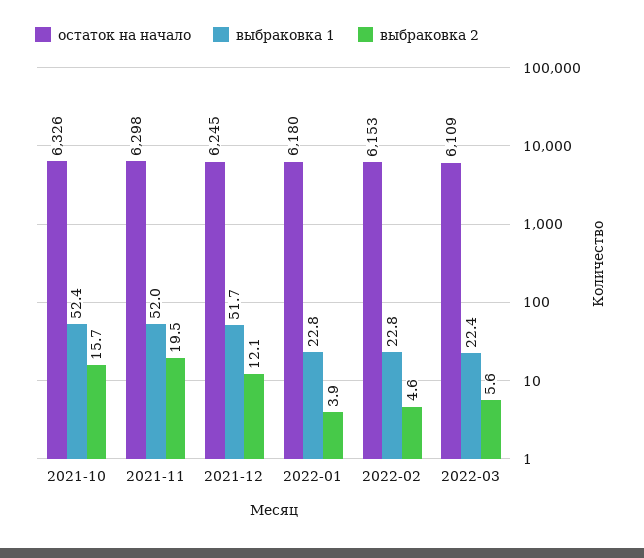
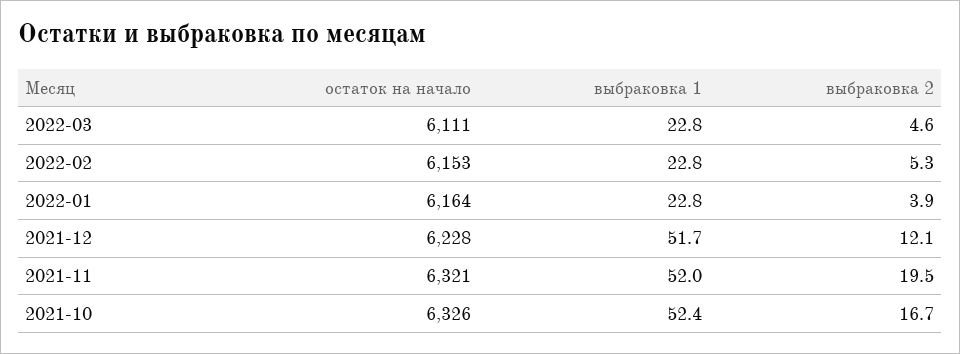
выбраковка 2, 2021-10: 15.7 -> 16.7
остаток на начало, 2021-11: 6298 -> 6321
остаток на начало, 2021-12: 6245 -> 6228
остаток на начало, 2022-01: 6180 -> 6164
выбраковка 2, 2022-02: 4.6 -> 5.3
остаток на начало, 2022-03: 6109 -> 6111
выбраковка 1, 2022-03: 22.4 -> 22.8
выбраковка 2, 2022-03: 5.6 -> 4.6

